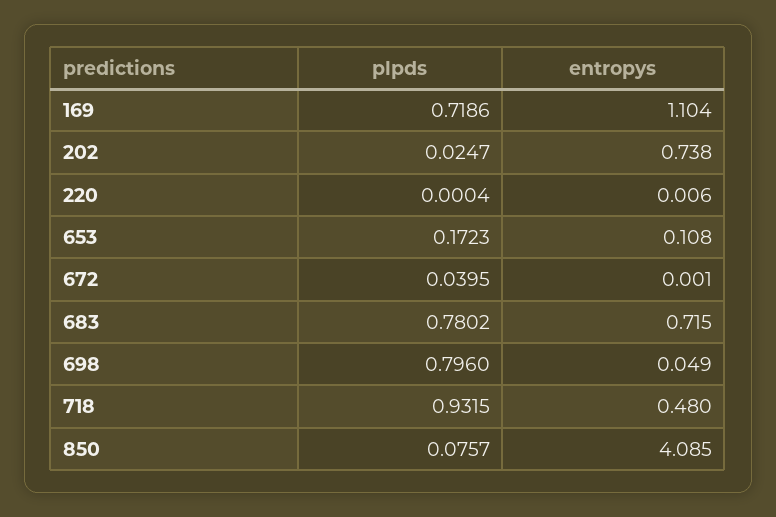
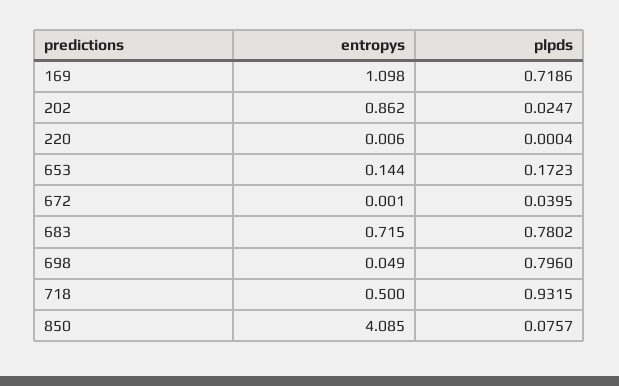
entropys, 169: 1.104 -> 1.098
entropys, 202: 0.738 -> 0.862
entropys, 653: 0.108 -> 0.144
entropys, 718: 0.48 -> 0.5

